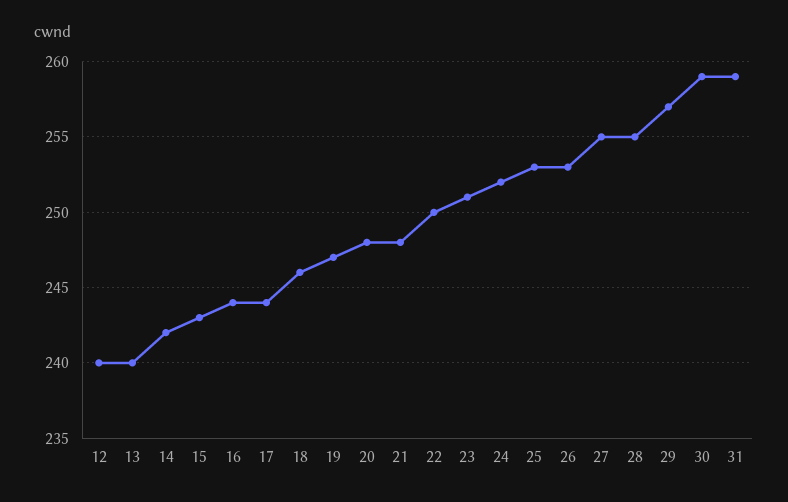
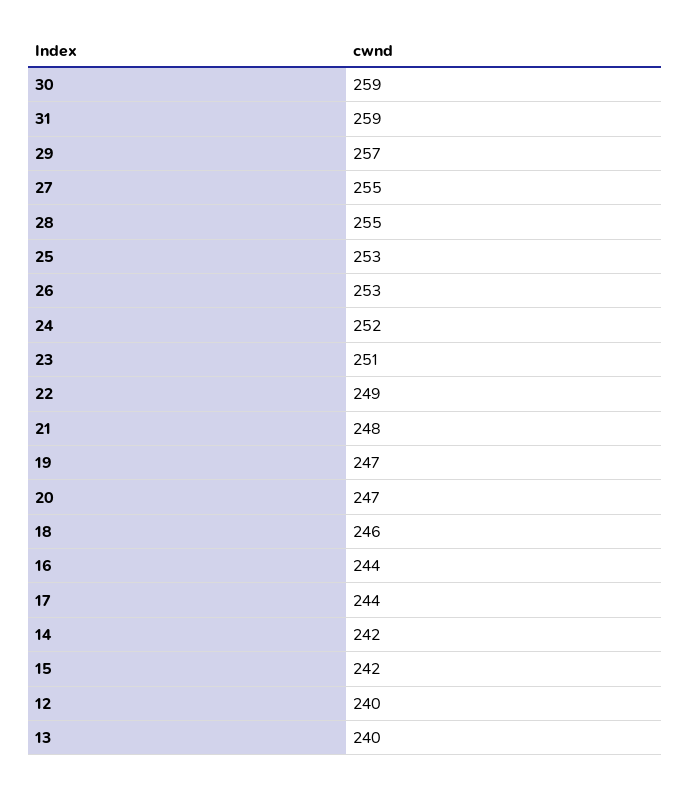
15: 243 -> 242
20: 248 -> 247
22: 250 -> 249

